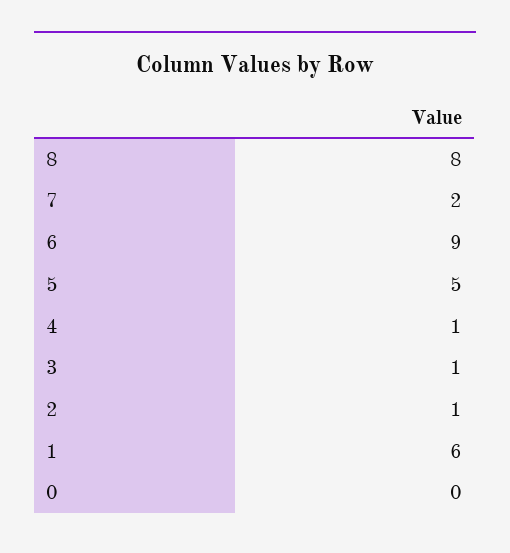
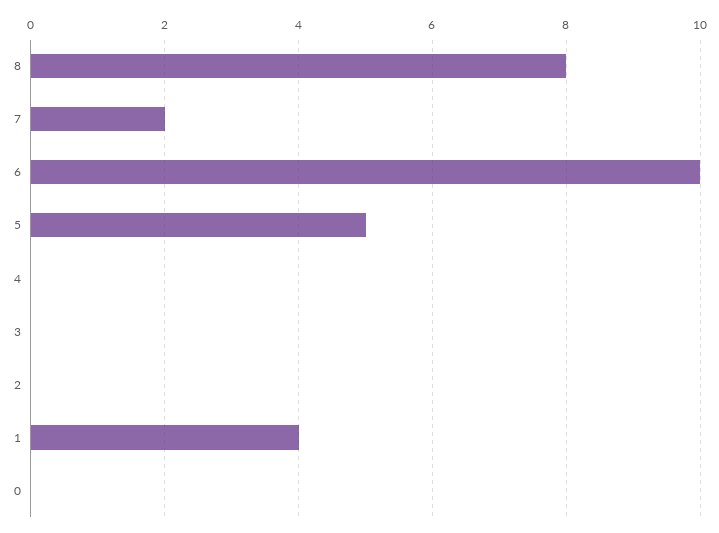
6: 9 -> 10
4: 1 -> 0
3: 1 -> 0
2: 1 -> 0
1: 6 -> 4

